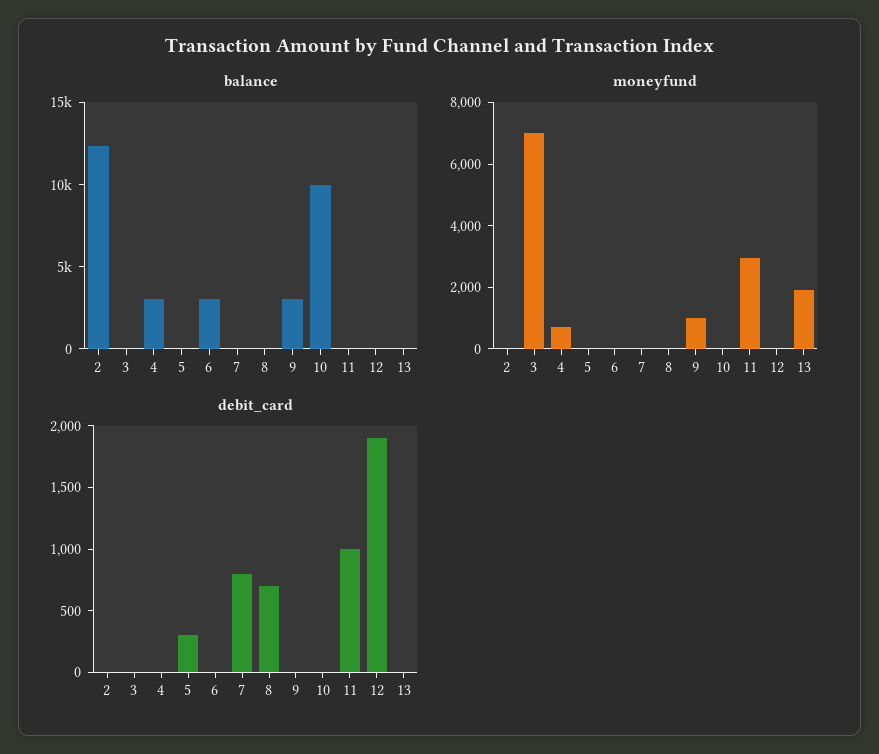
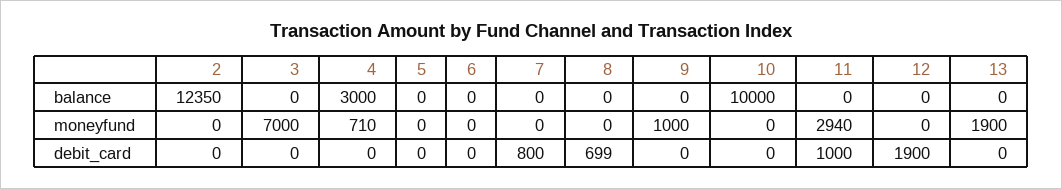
balance, 6: 3000 -> 0
balance, 9: 3000 -> 0
debit_card, 5: 300 -> 0

